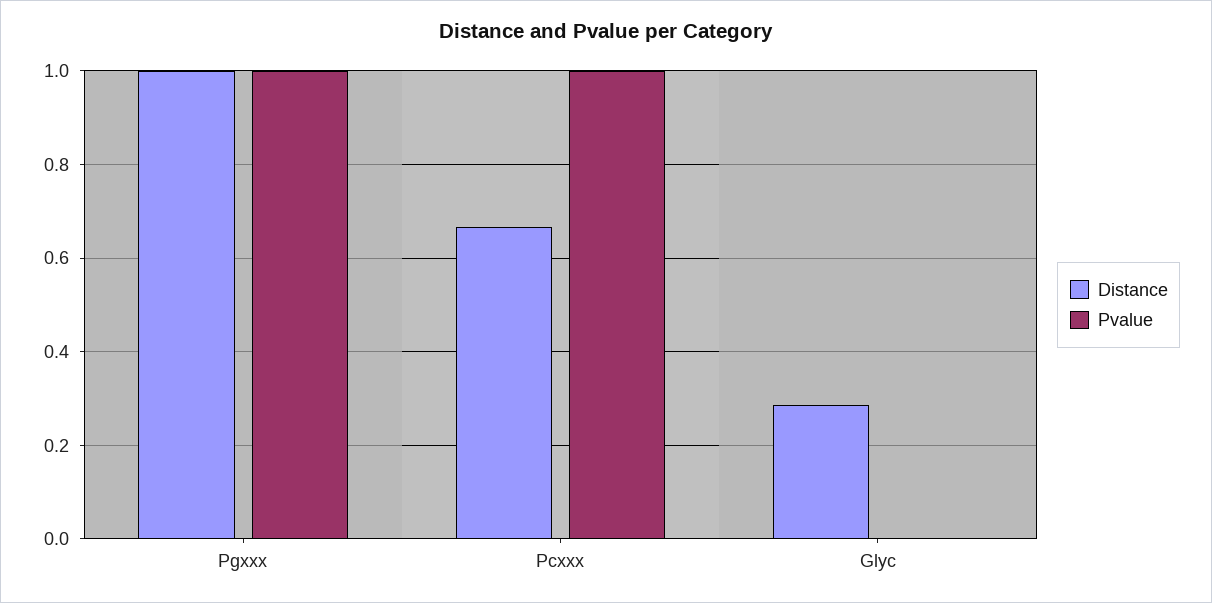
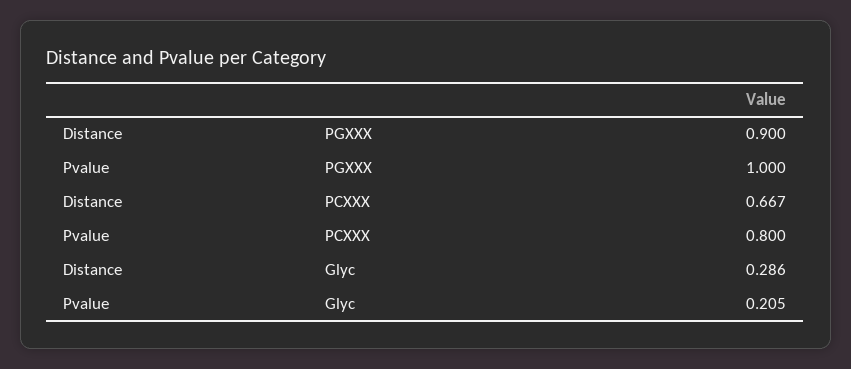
Distance, Pgxxx: 1 -> 0.9
Pvalue, Pcxxx: 1 -> 0.8
Pvalue, Glyc: 0 -> 0.205

